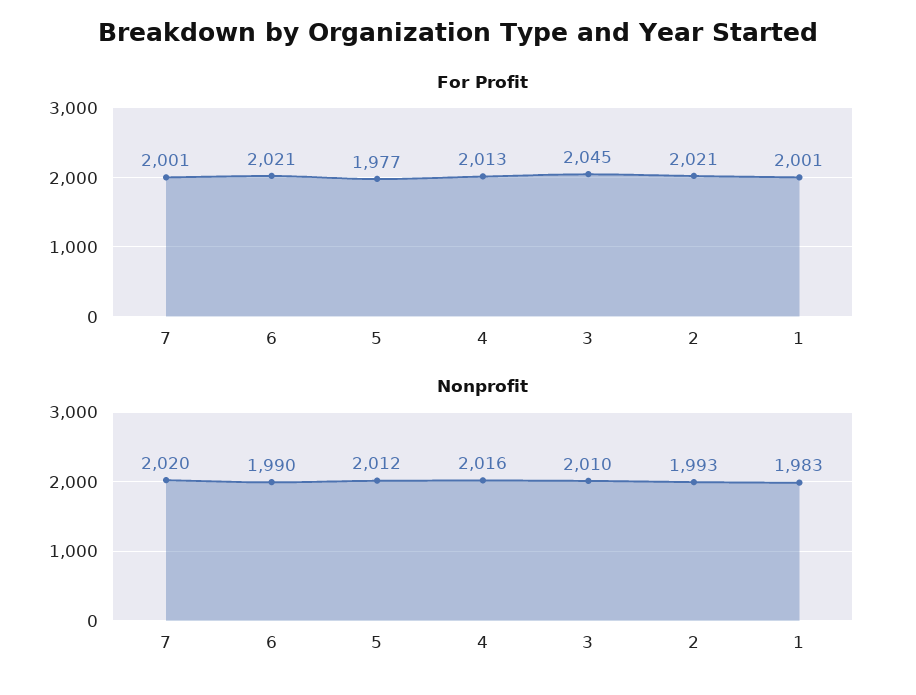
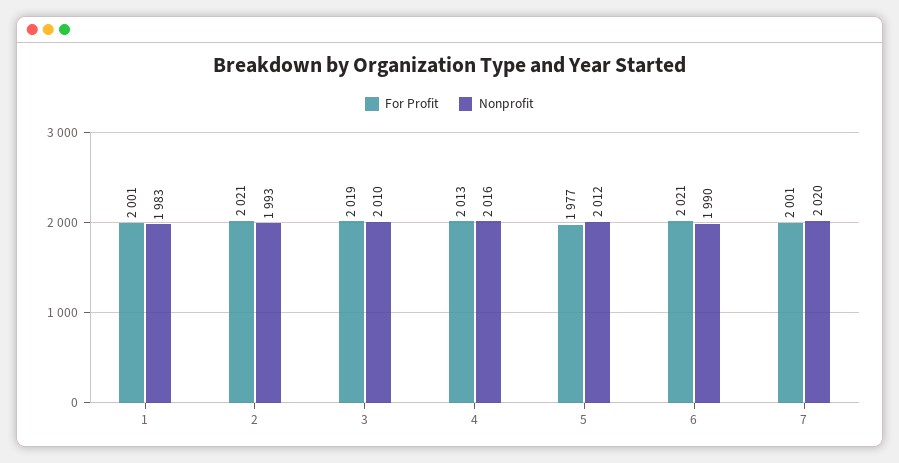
For Profit, 3: 2045 -> 2019

